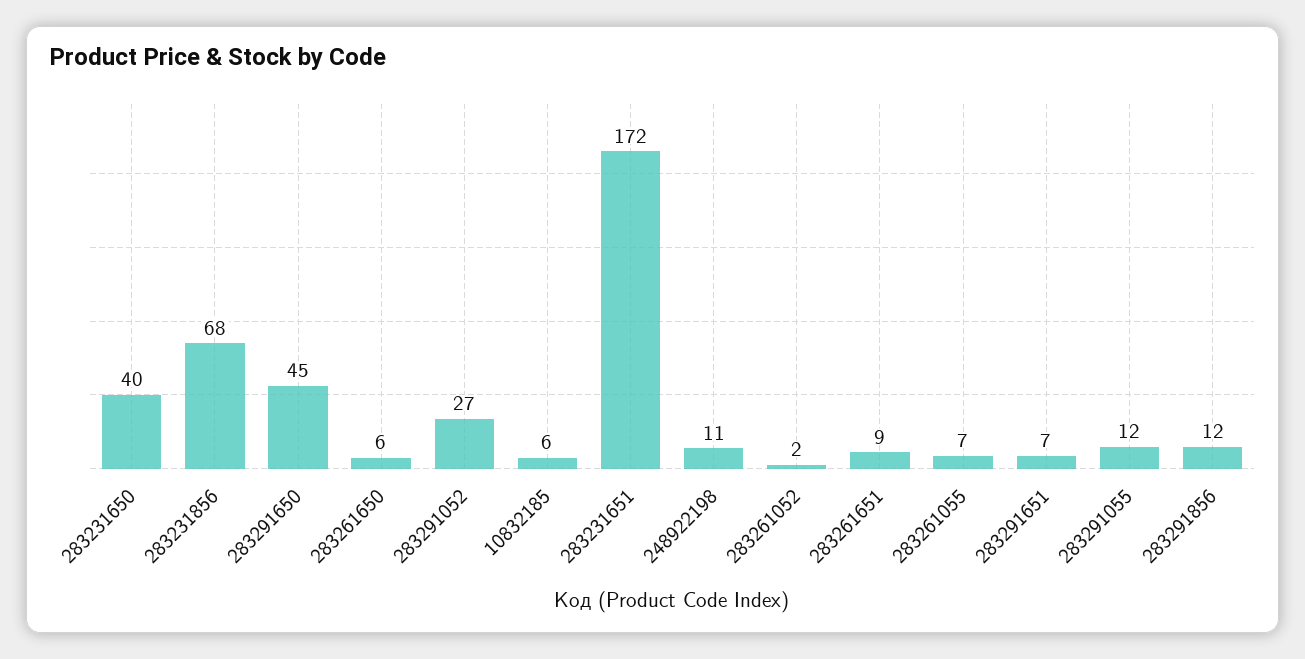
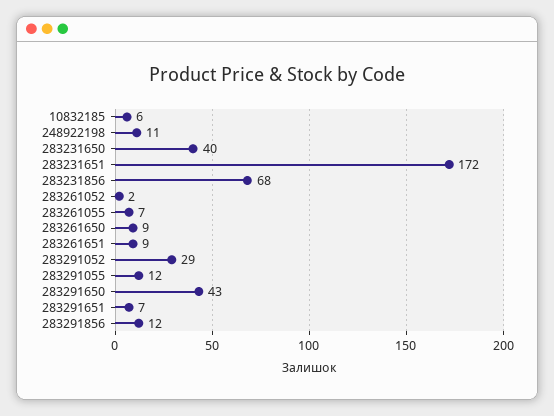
283291650: 45 -> 43
283261650: 6 -> 9
283291052: 27 -> 29

